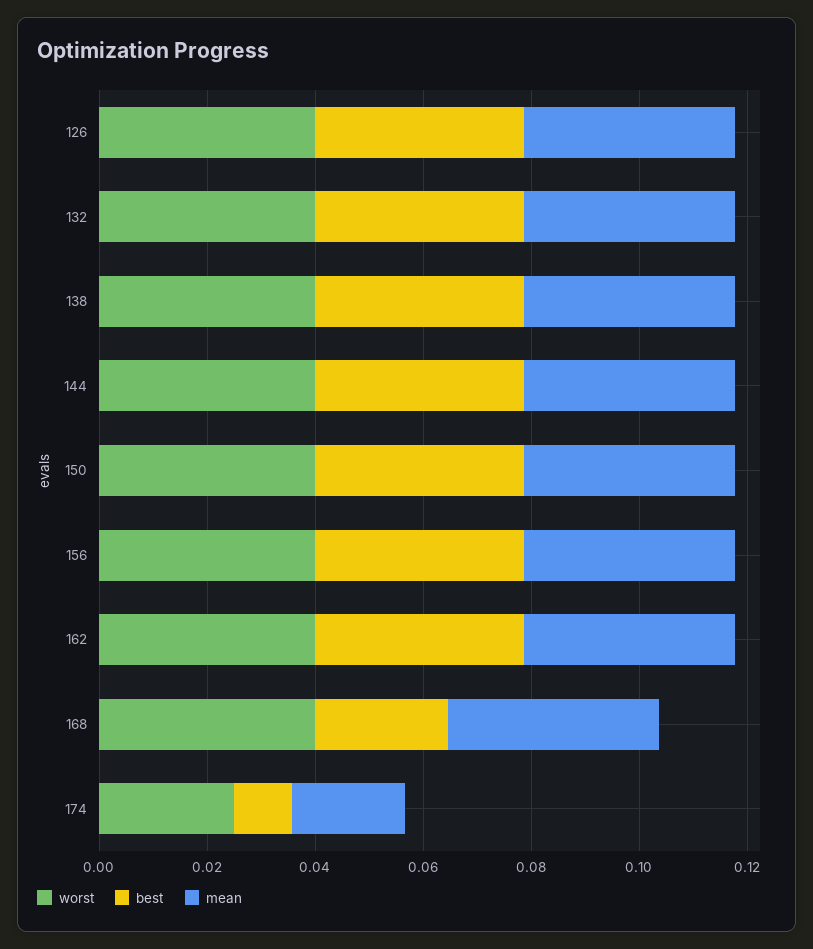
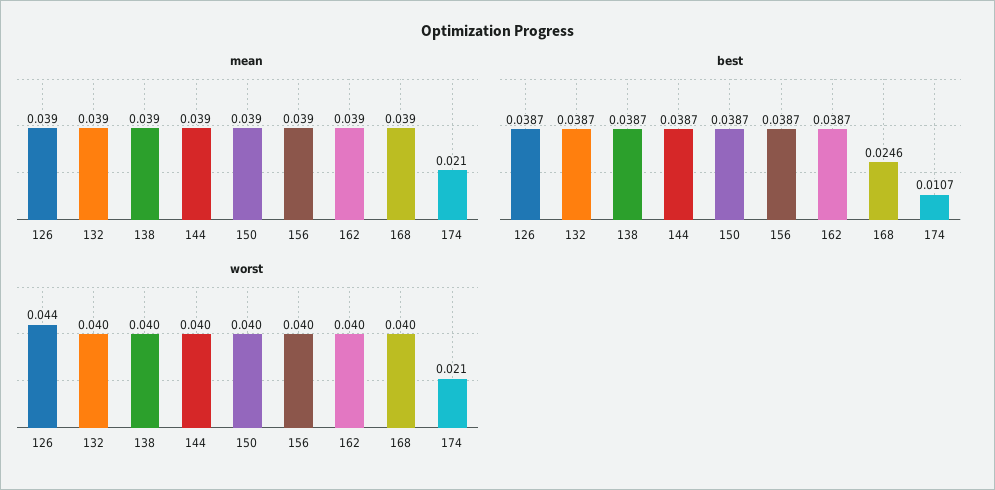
worst, 126: 0.04 -> 0.044
worst, 174: 0.025 -> 0.021

